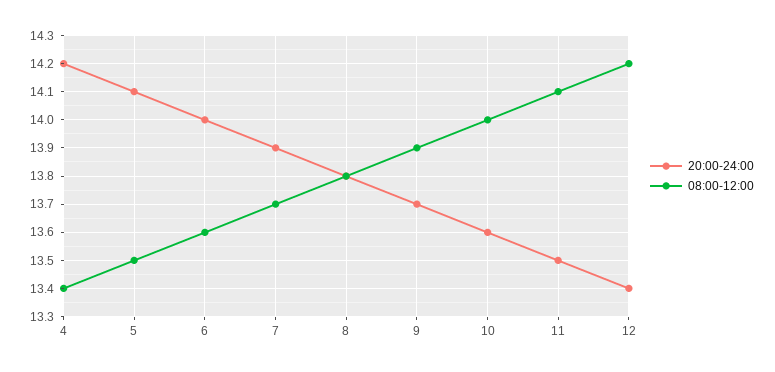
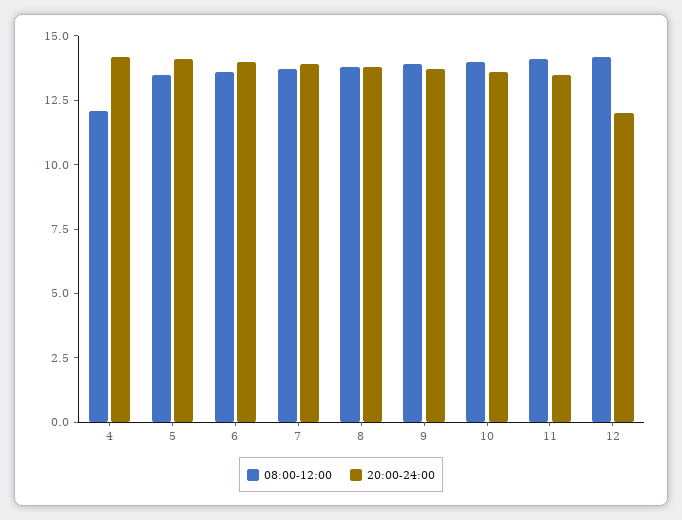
08:00-12:00, 4: 13.4 -> 12
20:00-24:00, 12: 13.4 -> 12

